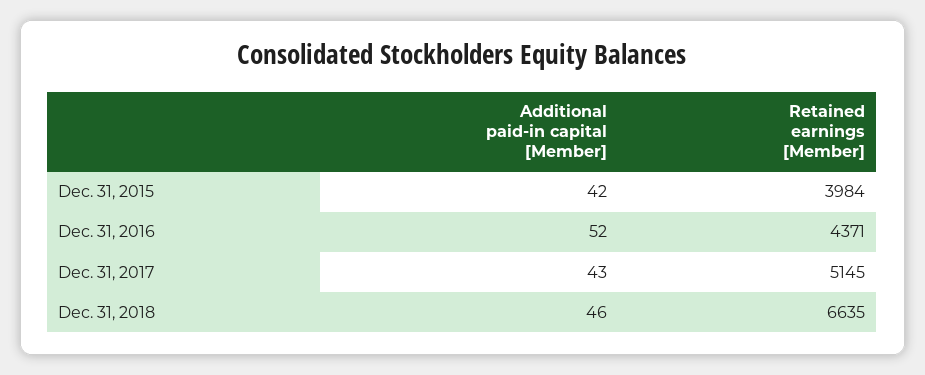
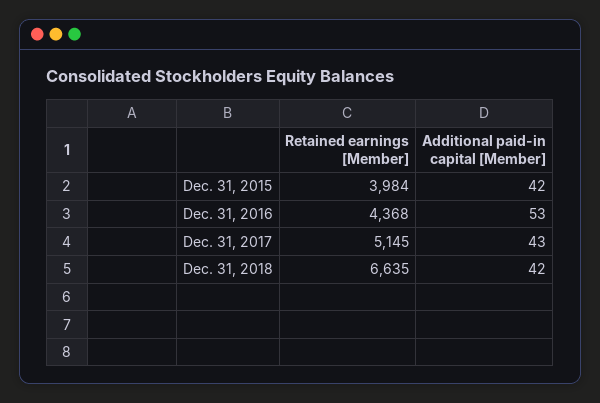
Additional paid-in capital [Member], Dec. 31, 2016: 52 -> 53
Retained earnings [Member], Dec. 31, 2016: 4371 -> 4368
Additional paid-in capital [Member], Dec. 31, 2018: 46 -> 42

